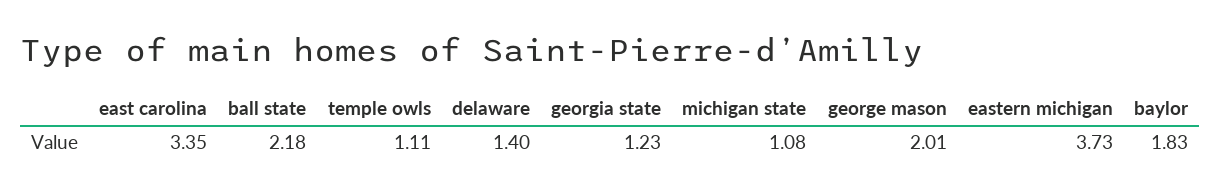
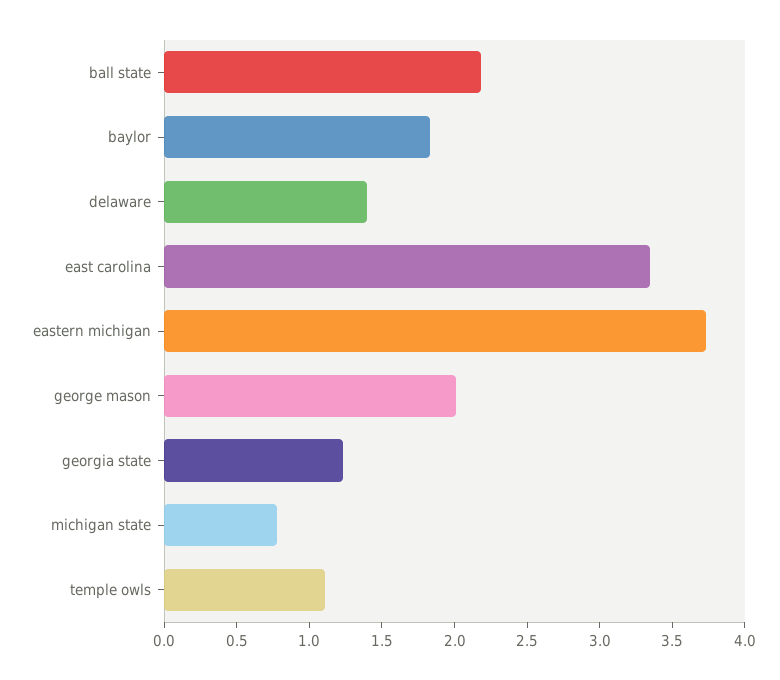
michigan state: 1.08 -> 0.8

